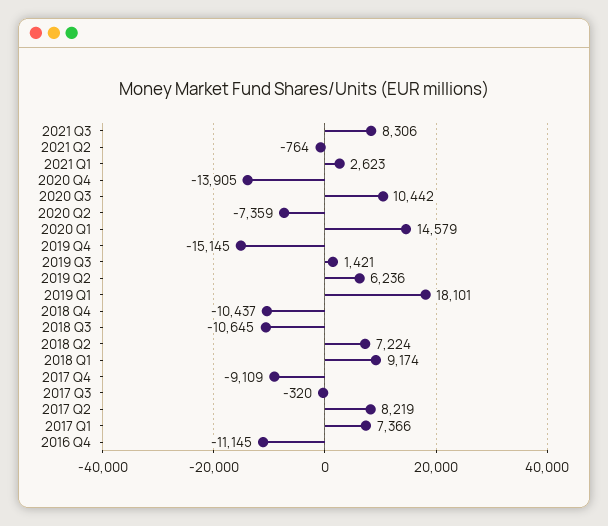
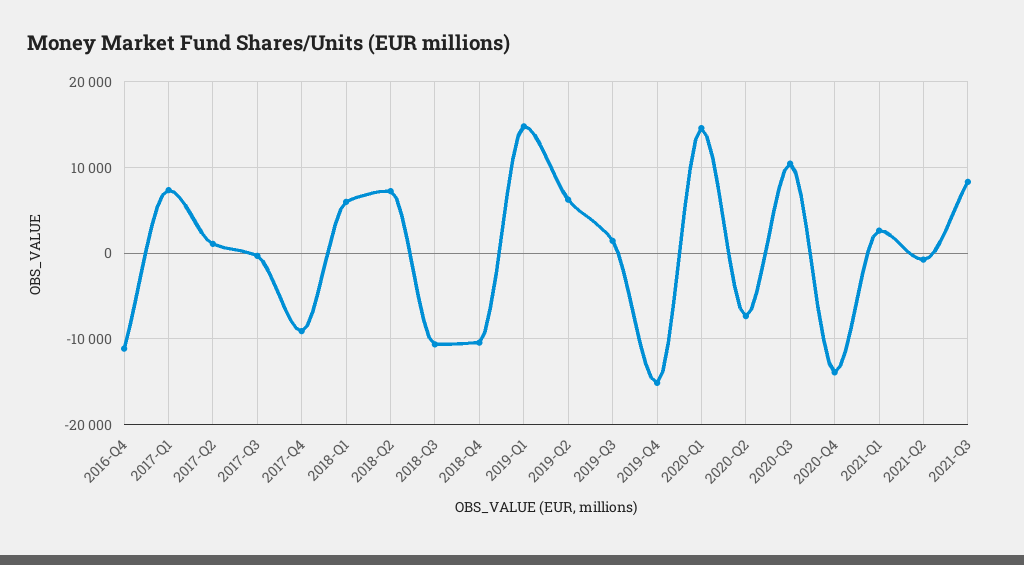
2019 Q1: 18101 -> 15000
2018 Q1: 9174 -> 6000
2017 Q2: 8219 -> 1000

